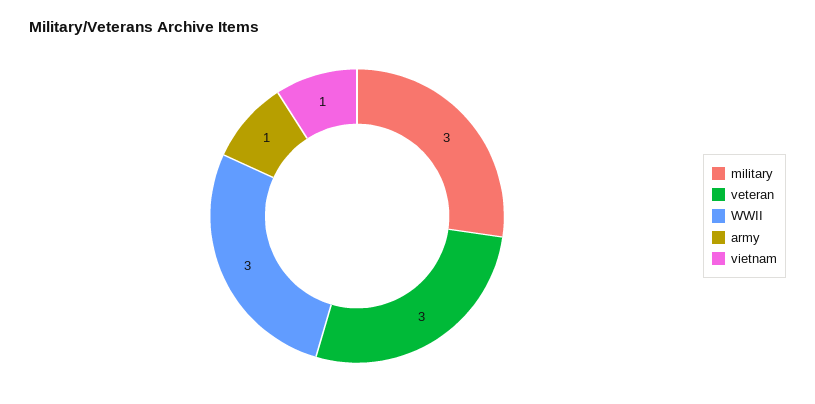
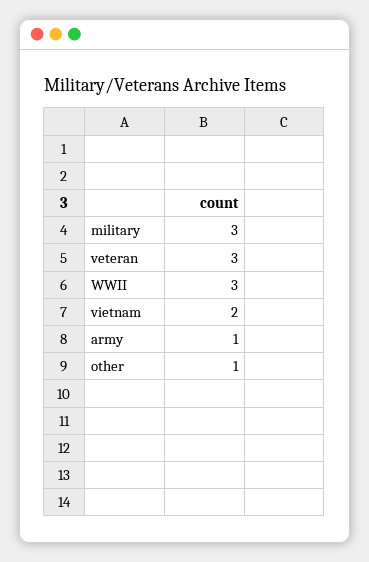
vietnam: 1 -> 2
other: none -> 1

